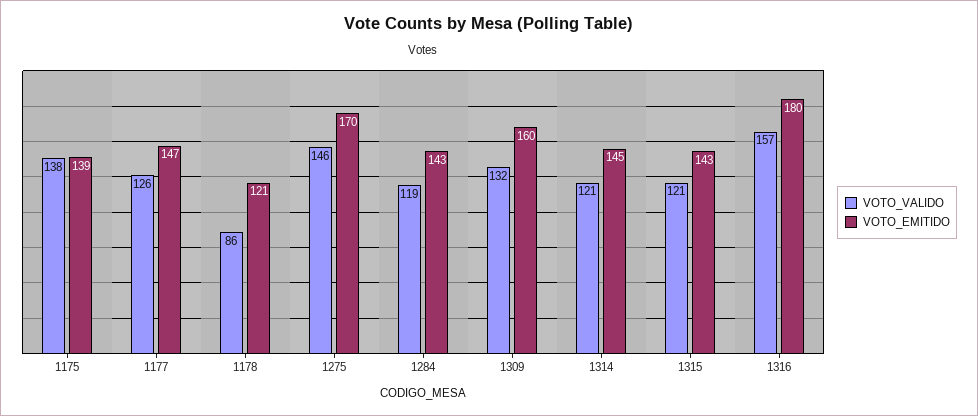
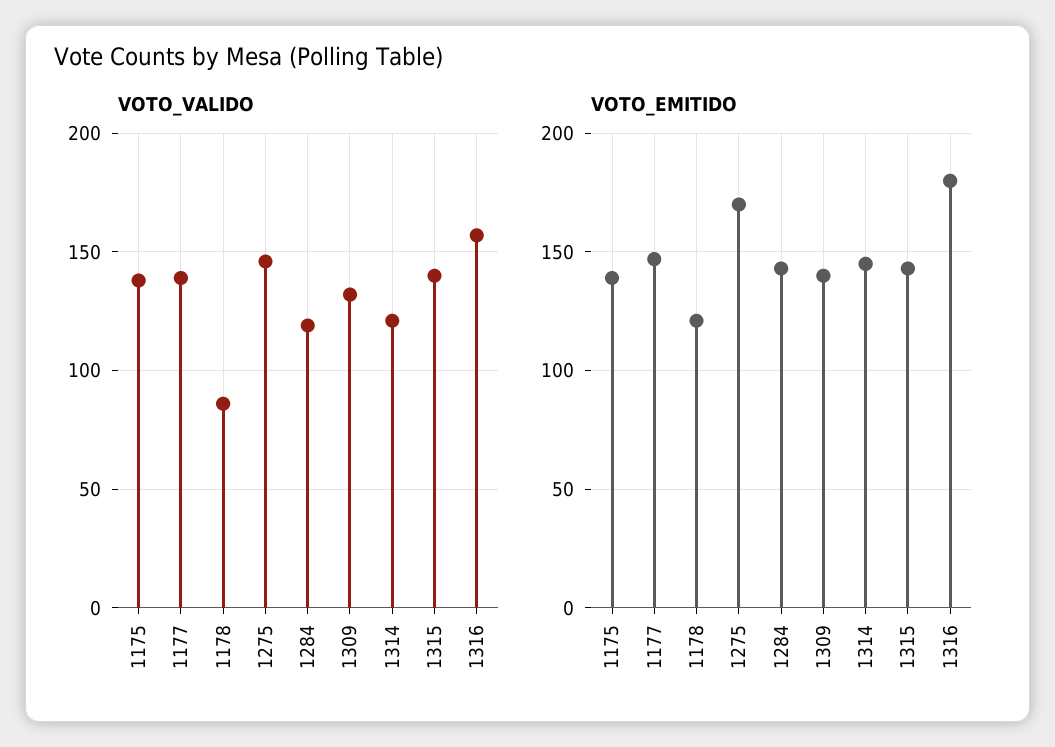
VOTO_VALIDO, 1177: 126 -> 140
VOTO_EMITIDO, 1309: 160 -> 140
VOTO_VALIDO, 1315: 121 -> 140

